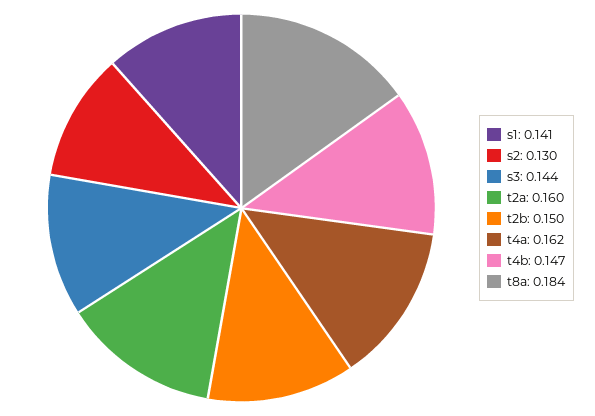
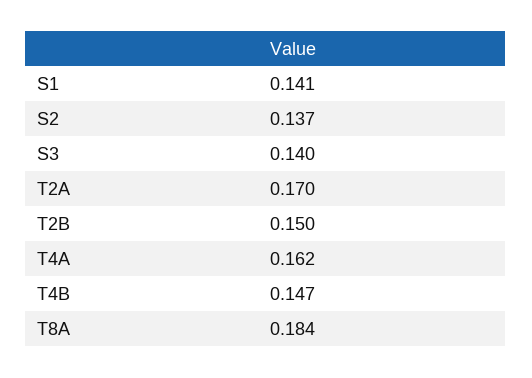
s2: 0.13 -> 0.137
s3: 0.144 -> 0.14
t2a: 0.16 -> 0.17

